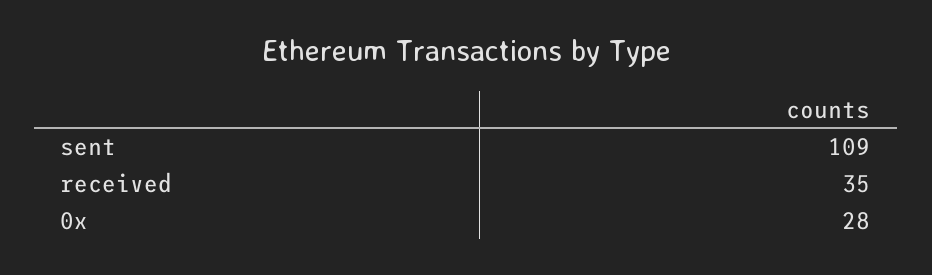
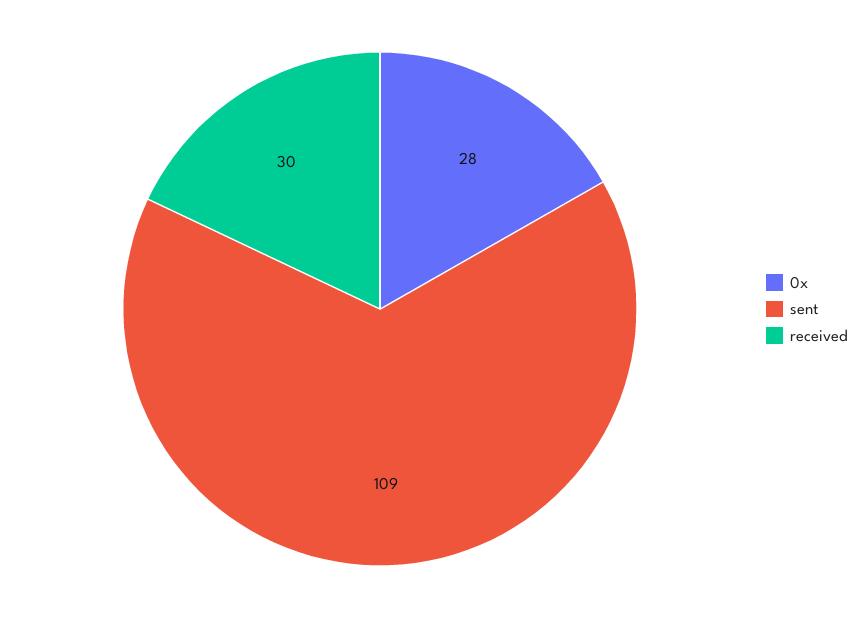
received: 35 -> 30

